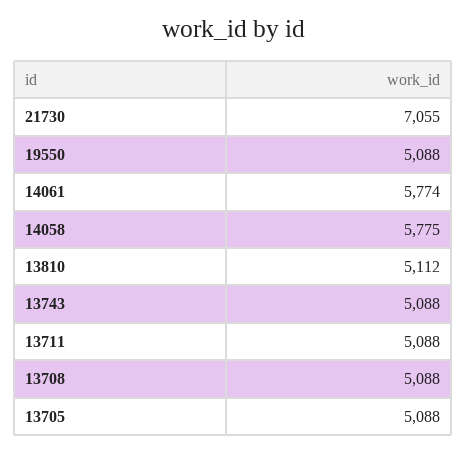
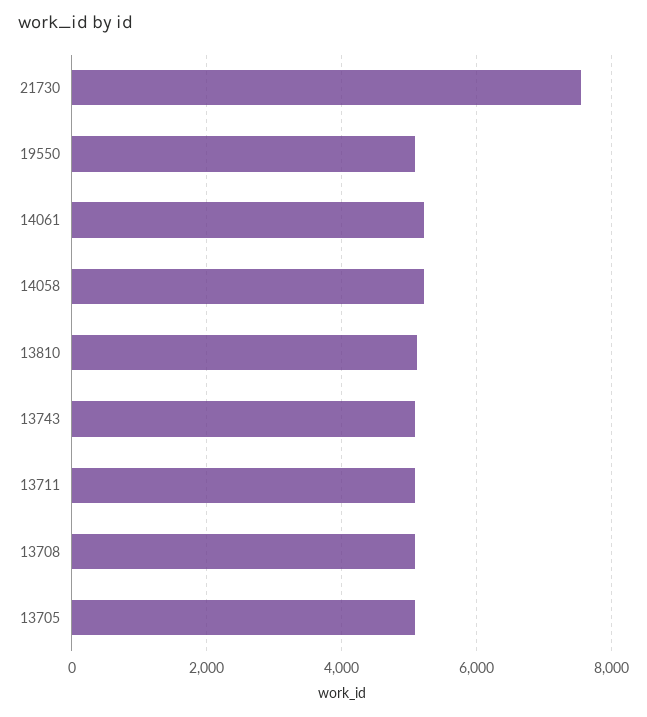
21730: 7055 -> 7600
14061: 5774 -> 5200
14058: 5775 -> 5200

